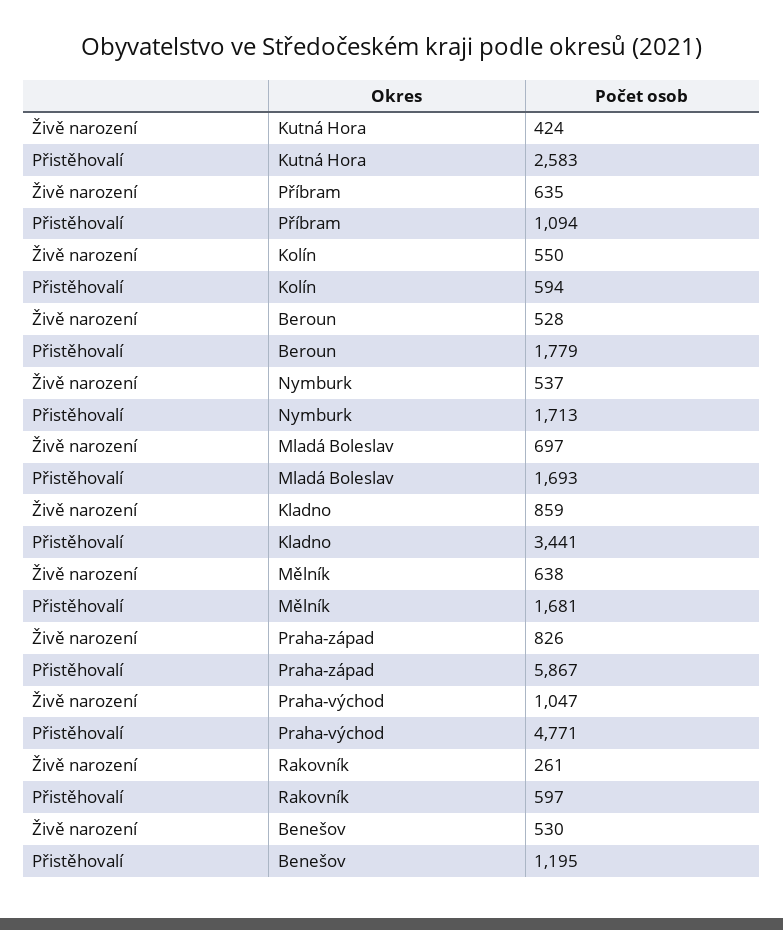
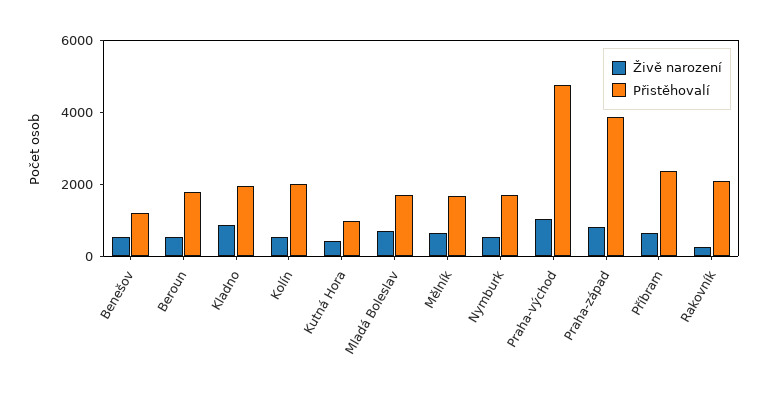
Přistěhovalí, Kutná Hora: 2583 -> 1000
Přistěhovalí, Příbram: 1094 -> 2500
Přistěhovalí, Kolín: 594 -> 2000
Přistěhovalí, Kladno: 3441 -> 2000
Přistěhovalí, Praha-západ: 5867 -> 4000
Přistěhovalí, Rakovník: 597 -> 2000

